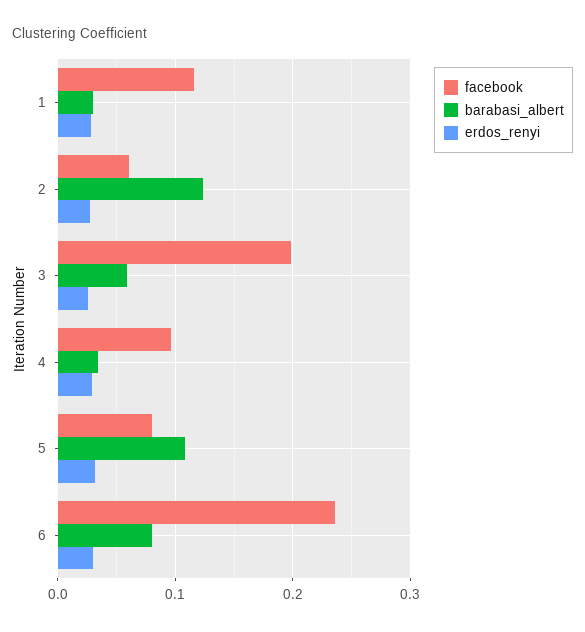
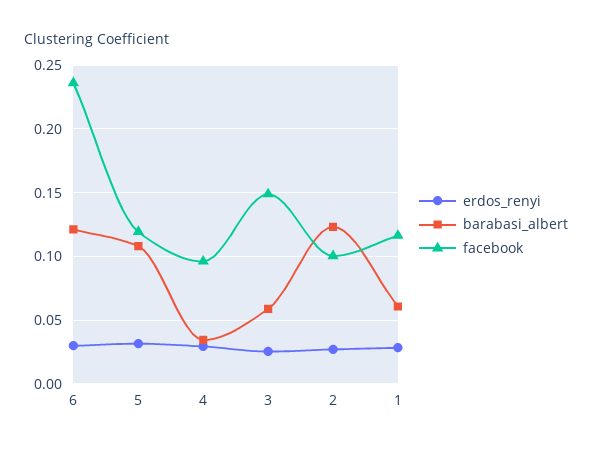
barabasi_albert, 1: 0.03 -> 0.06
facebook, 2: 0.06 -> 0.1
facebook, 3: 0.2 -> 0.15
facebook, 5: 0.08 -> 0.12
barabasi_albert, 6: 0.08 -> 0.12

